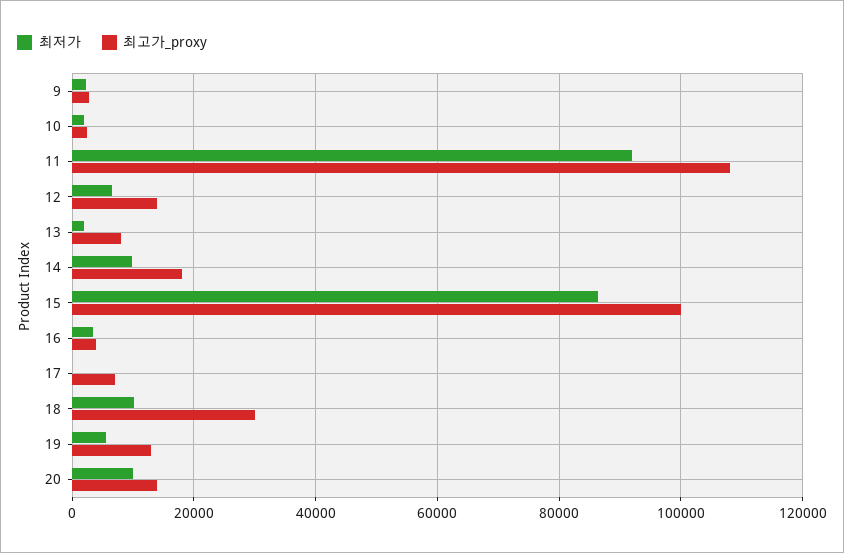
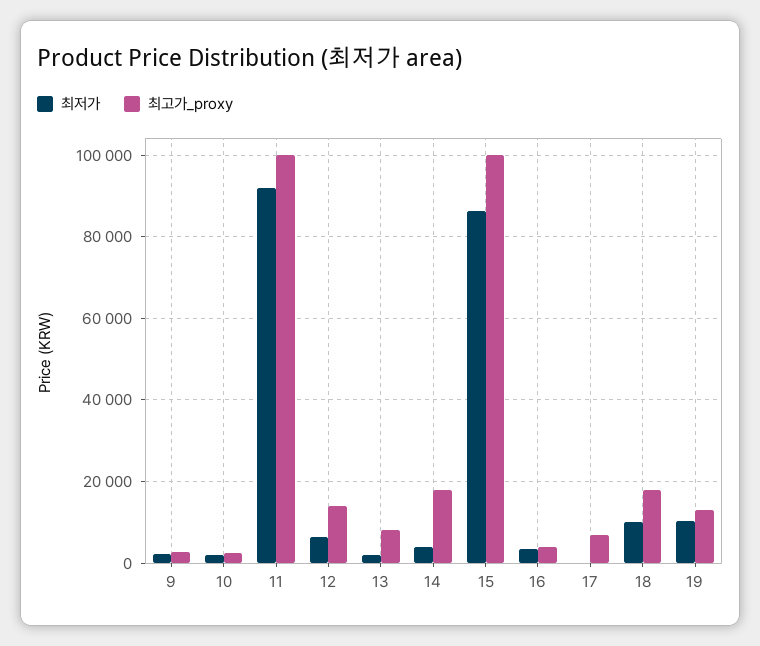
최고가_proxy, 11: 108000 -> 100000
최저가, 14: 10000 -> 4000
최고가_proxy, 18: 30000 -> 18000
최저가, 19: 6000 -> 10000
최저가, 20: 10000 -> none
최고가_proxy, 20: 14000 -> none

